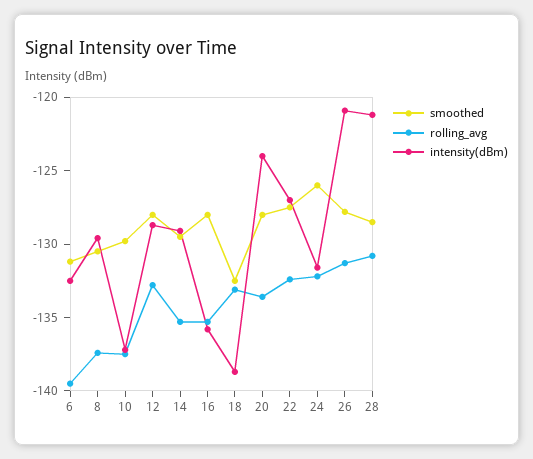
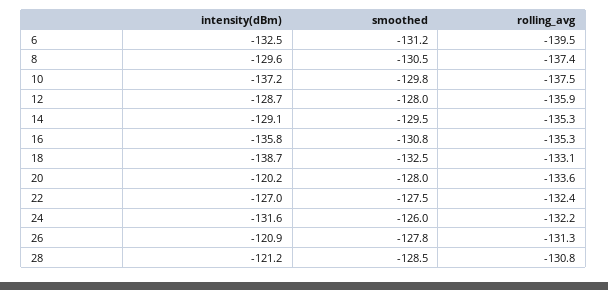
rolling_avg, 12: -133 -> -135.9
smoothed, 16: -128 -> -130.8
intensity(dBm), 20: -124 -> -120.2

